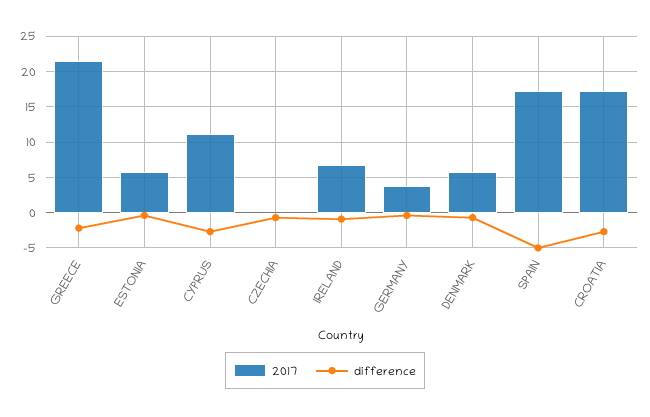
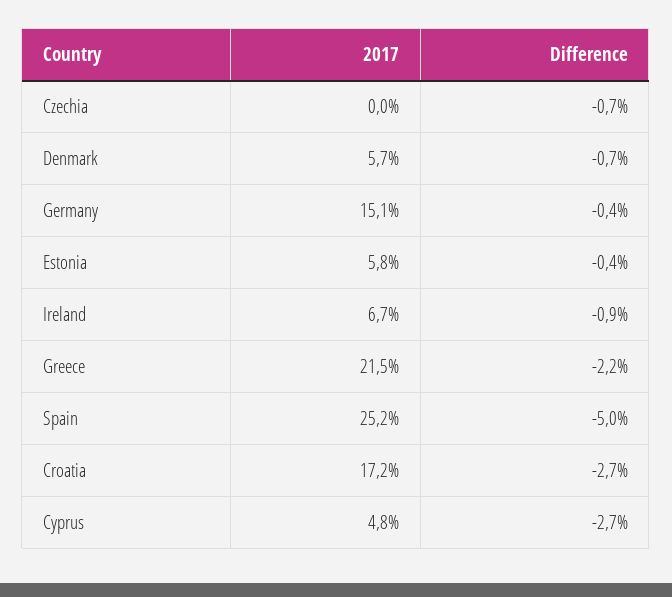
2017, CYPRUS: 11 -> 4.8
2017, GERMANY: 4 -> 15.1
2017, SPAIN: 17 -> 25.2

